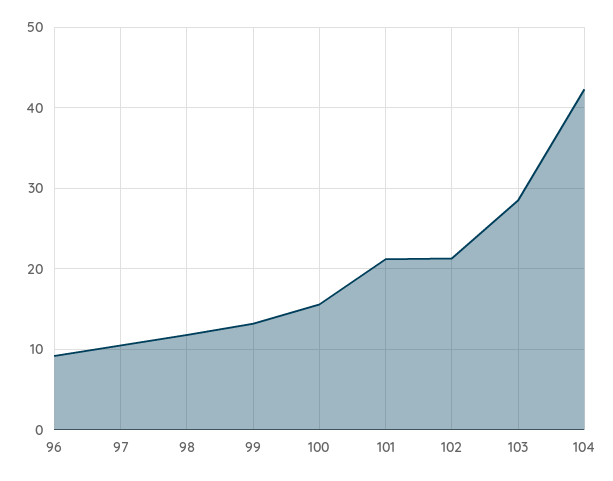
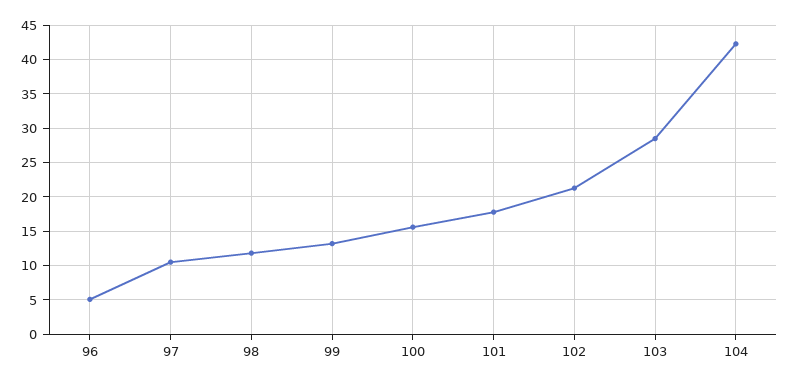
96: 9 -> 5
101: 21 -> 18

